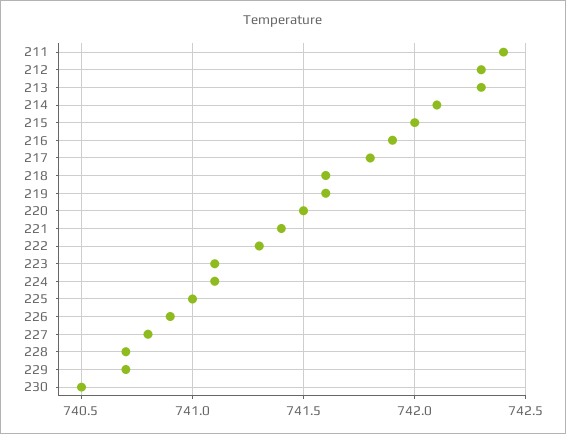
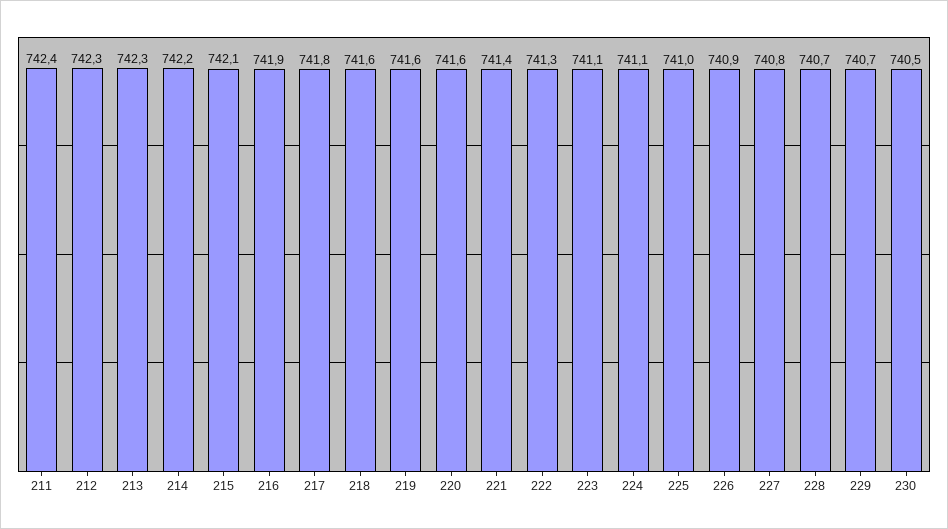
214: 742.1 -> 742.2
215: 742 -> 742.1
220: 741.5 -> 741.6

